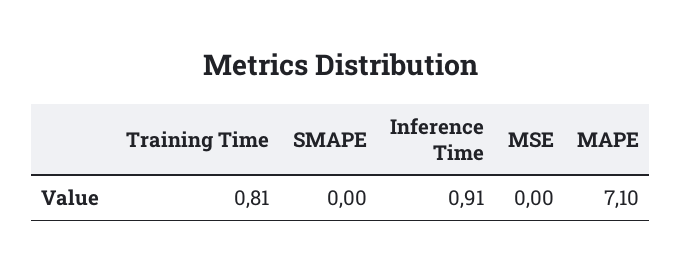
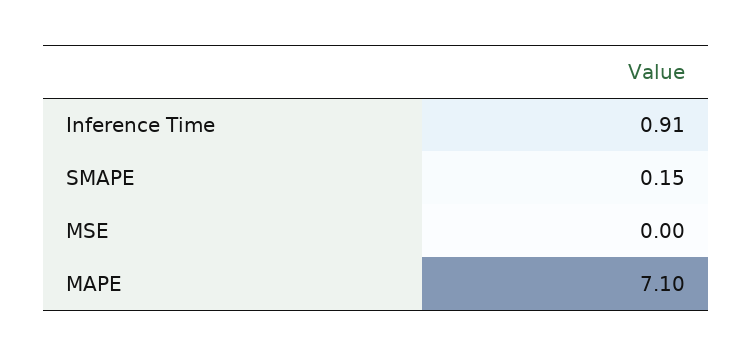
Training Time: 0.81 -> none
SMAPE: 0 -> 0.15

